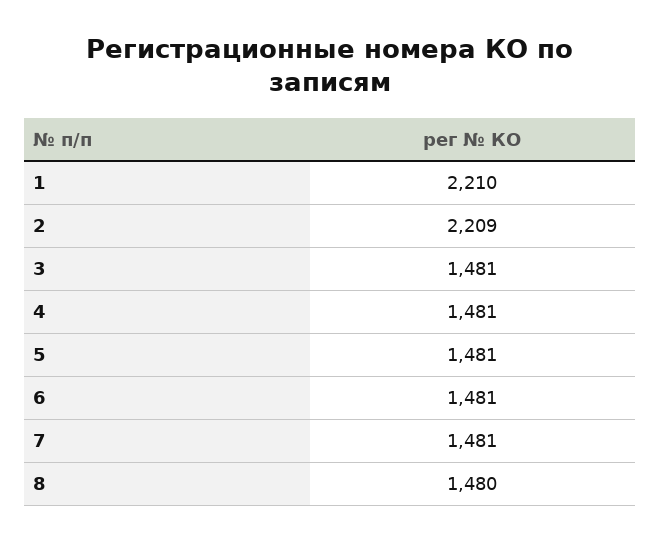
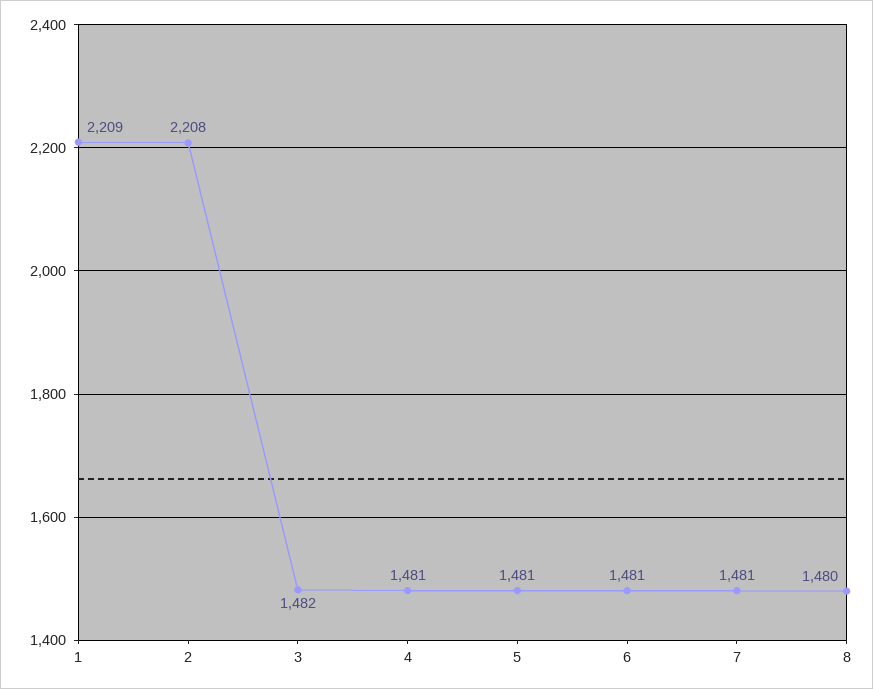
1: 2210 -> 2209
2: 2209 -> 2208
3: 1481 -> 1482

